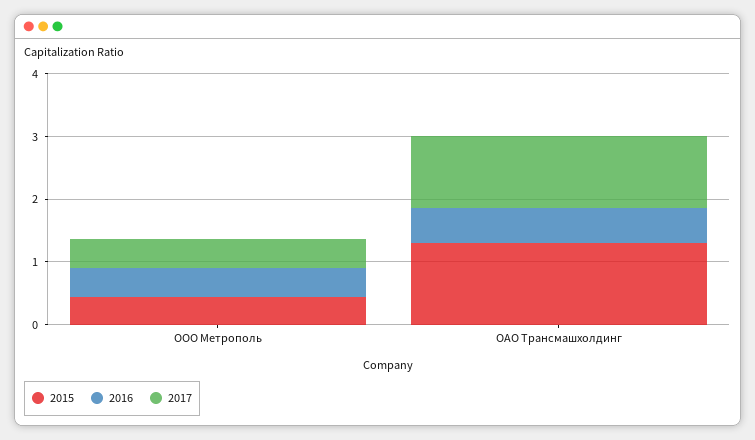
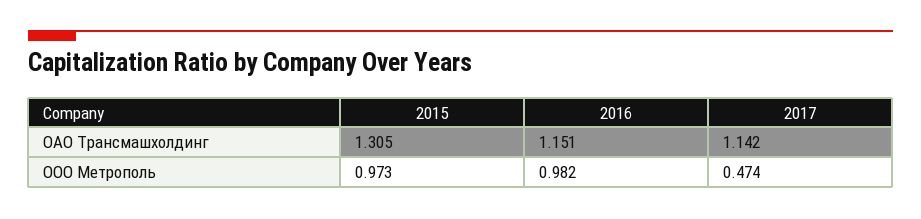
2015, ООО Метрополь: 0.4 -> 0.973
2016, ООО Метрополь: 0.4 -> 0.982
2016, ОАО Трансмашхолдинг: 0.6 -> 1.151

